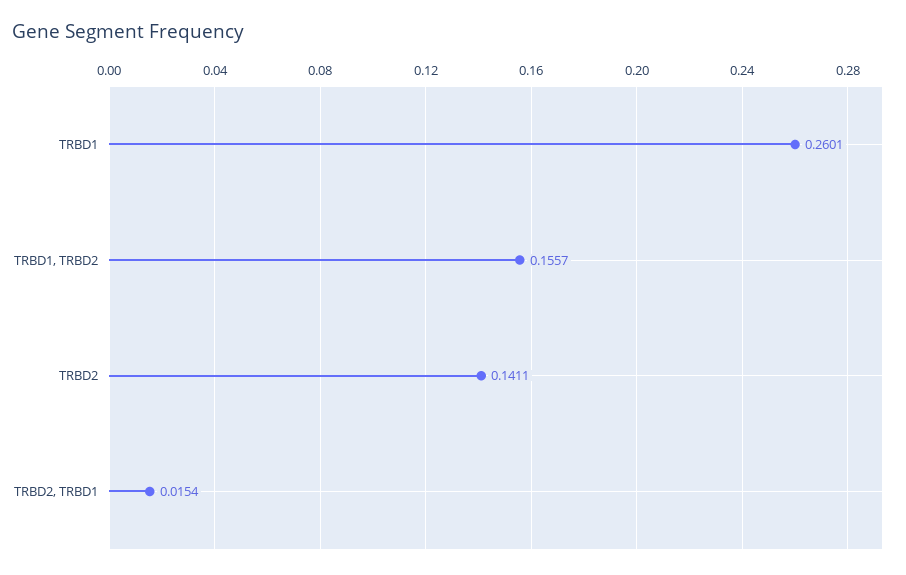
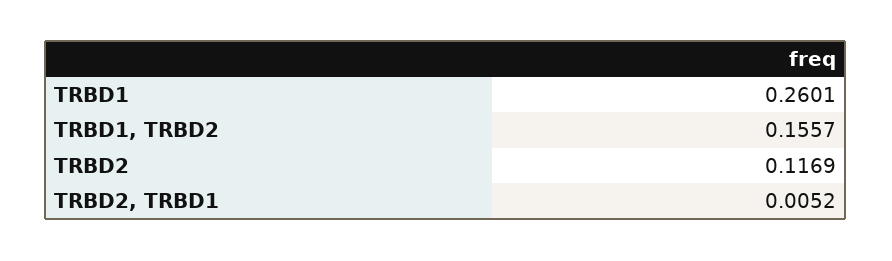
TRBD2: 0.1411 -> 0.1169
TRBD2, TRBD1: 0.0154 -> 0.0052

